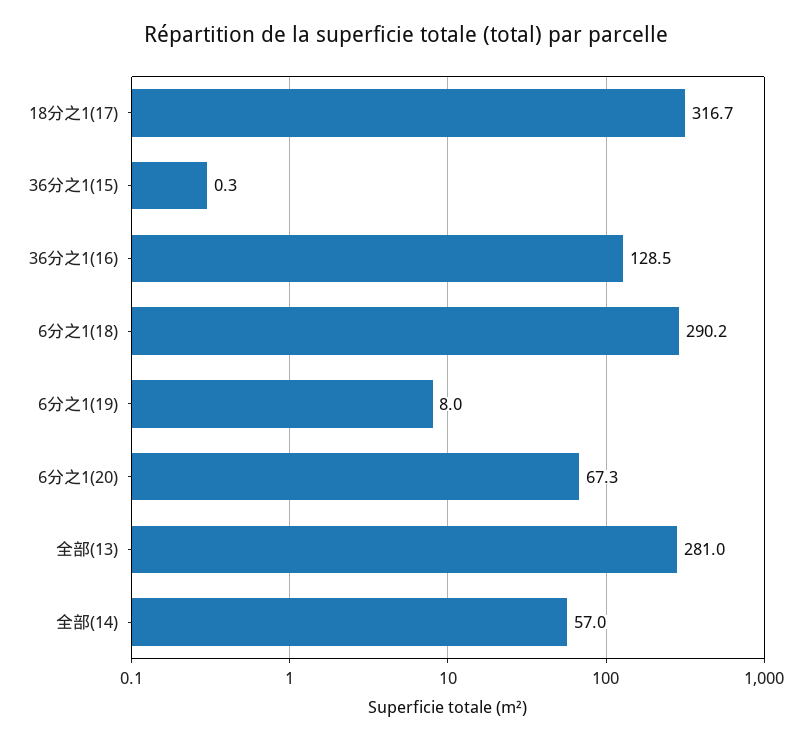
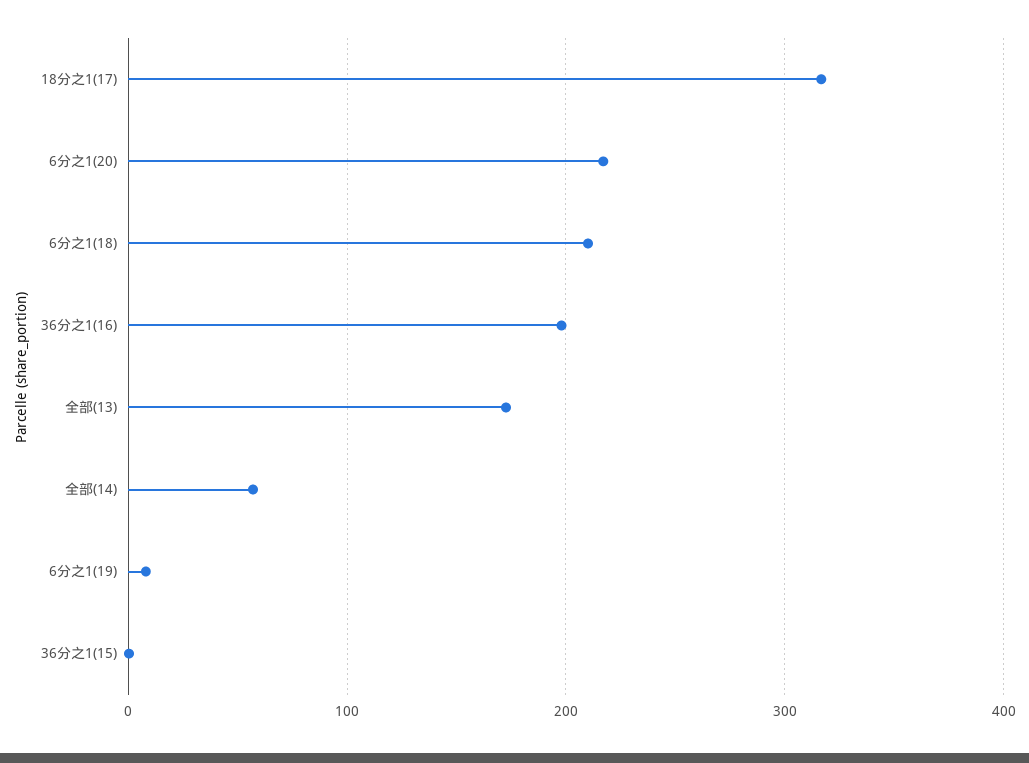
36分之1(16): 128.5 -> 200
6分之1(18): 290.2 -> 210
6分之1(20): 67.3 -> 220
全部(13): 281 -> 170

